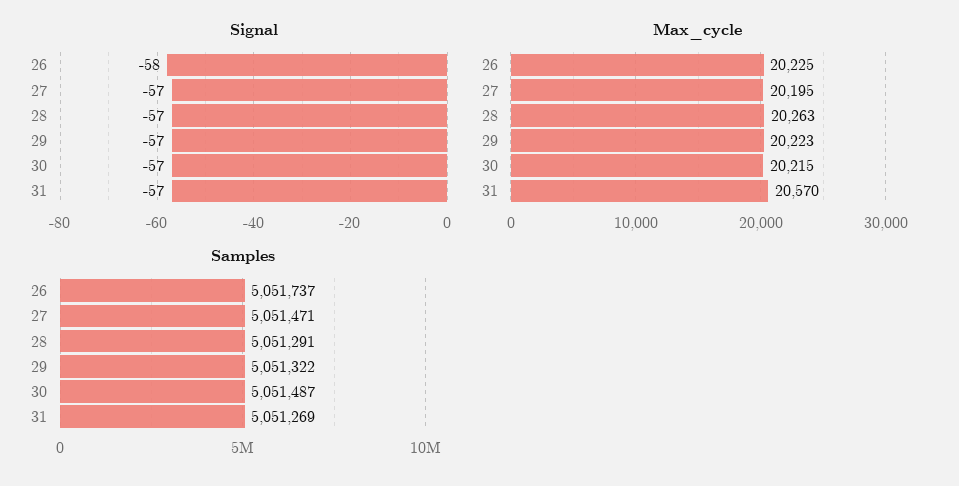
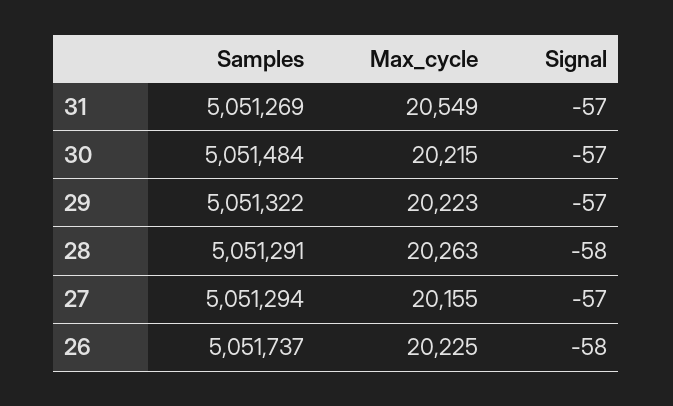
Signal, 28: -57 -> -58
Max_cycle, 27: 20195 -> 20155
Max_cycle, 31: 20570 -> 20549
Samples, 27: 5051471 -> 5051294
Samples, 30: 5051487 -> 5051484

